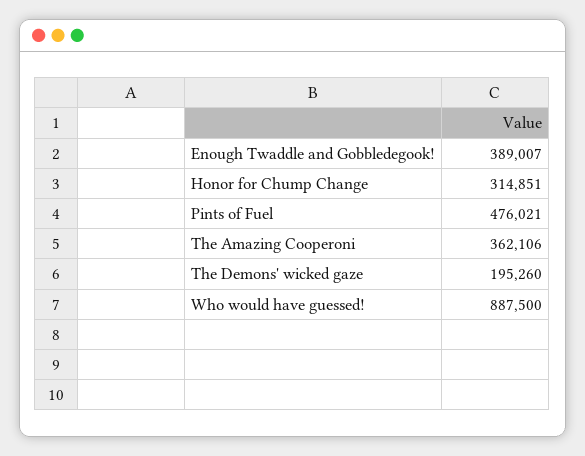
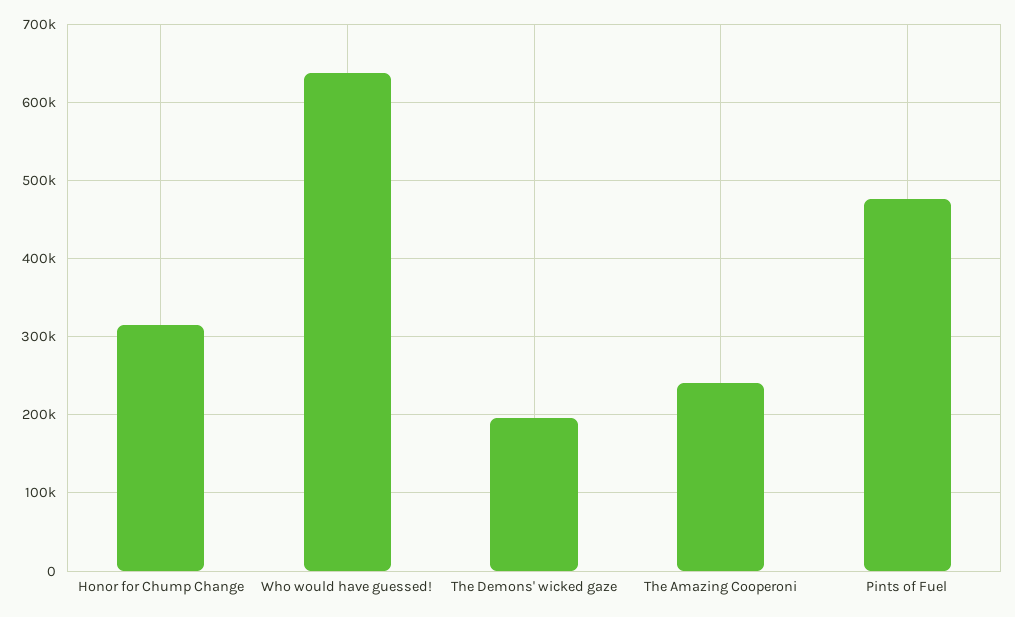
Enough Twaddle and Gobbledegook!: 389007 -> none
The Amazing Cooperoni: 362106 -> 240000
Who would have guessed!: 887500 -> 640000

